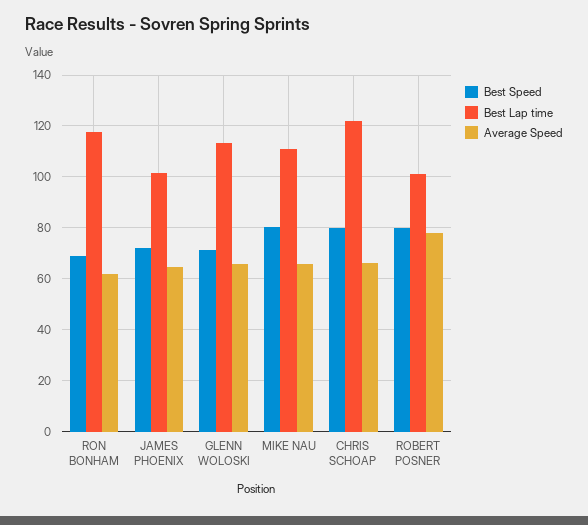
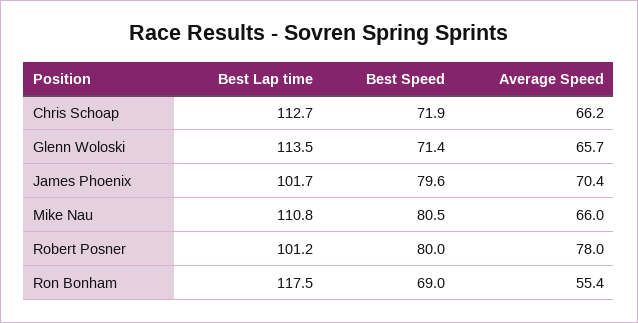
Average Speed, RON BONHAM: 62.5 -> 55.4
Best Speed, JAMES PHOENIX: 72.5 -> 79.6
Average Speed, JAMES PHOENIX: 65 -> 70.4
Best Speed, CHRIS SCHOAP: 80 -> 71.9
Best Lap time, CHRIS SCHOAP: 122.5 -> 112.7

